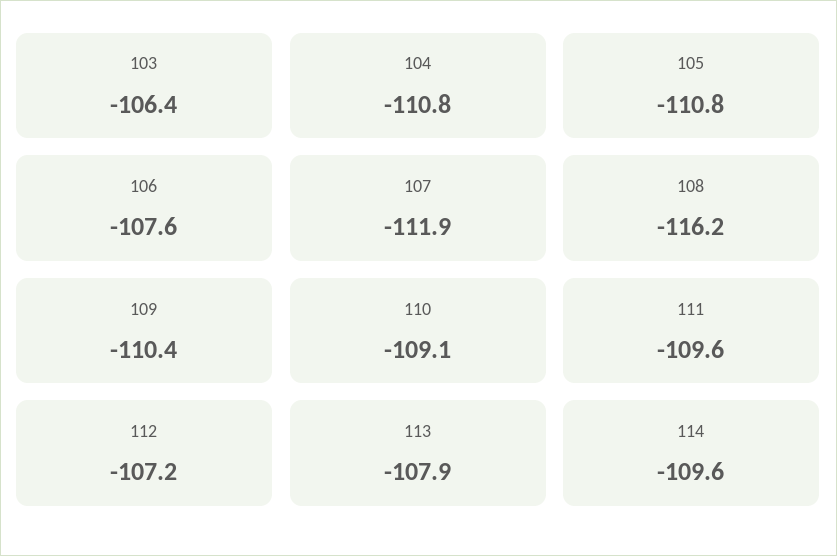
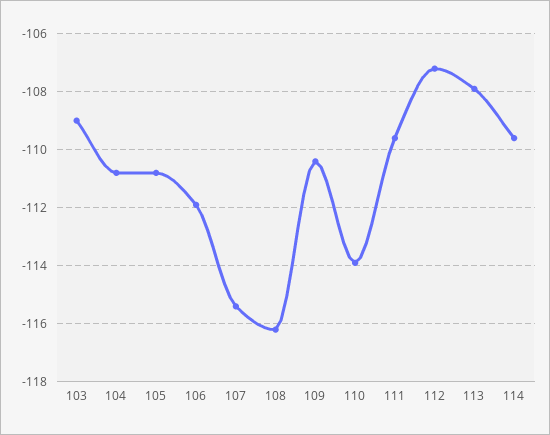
103: -106.4 -> -109
106: -107.6 -> -112
107: -111.9 -> -115.5
110: -109.1 -> -114

